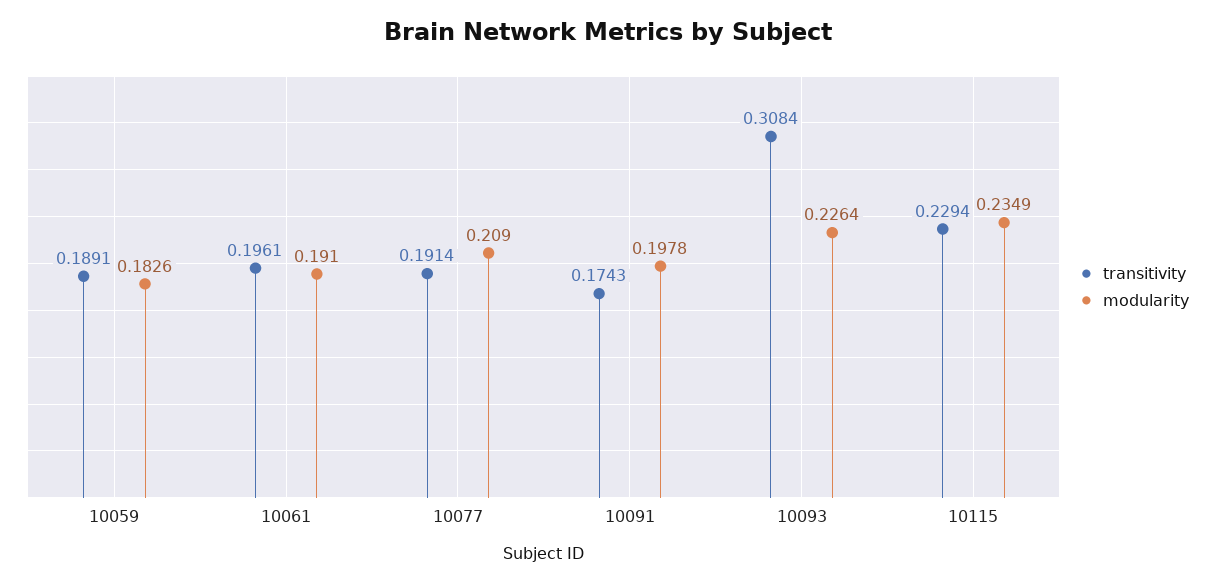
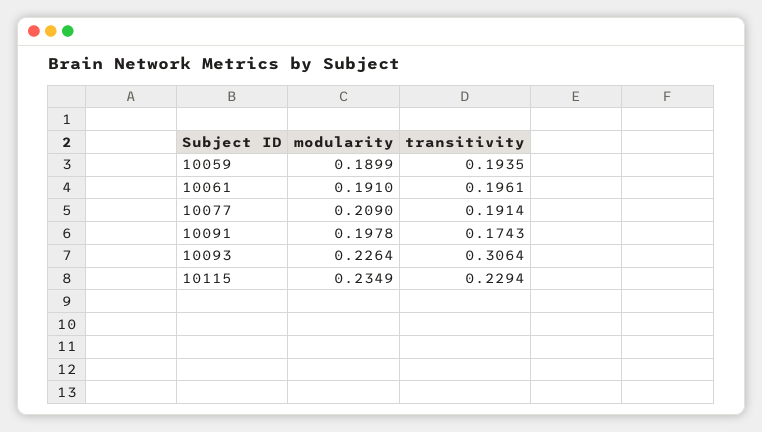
transitivity, 10059: 0.1891 -> 0.1935
modularity, 10059: 0.1826 -> 0.1899
transitivity, 10093: 0.3084 -> 0.3064

